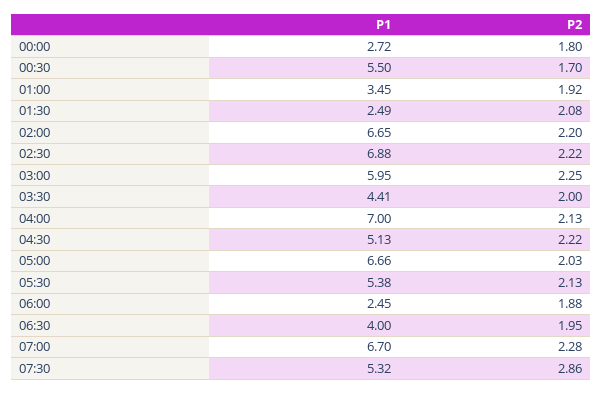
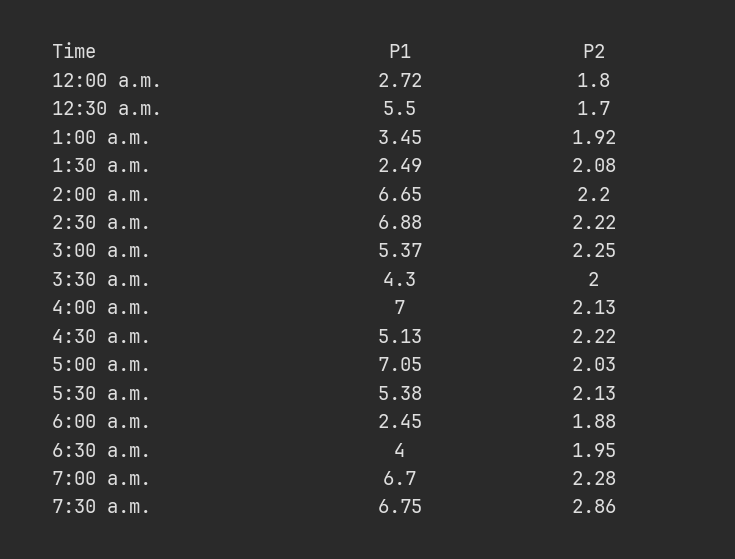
P1, 03:00: 5.95 -> 5.37
P1, 03:30: 4.41 -> 4.3
P1, 05:00: 6.66 -> 7.05
P1, 07:30: 5.32 -> 6.75

